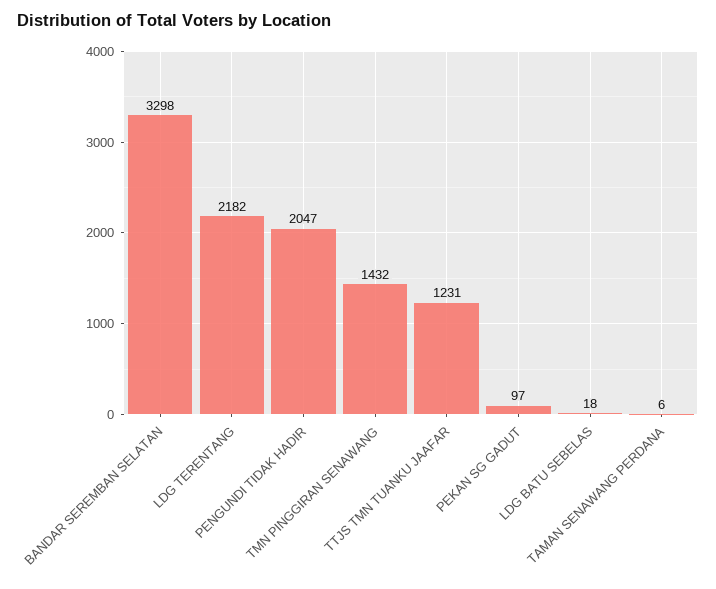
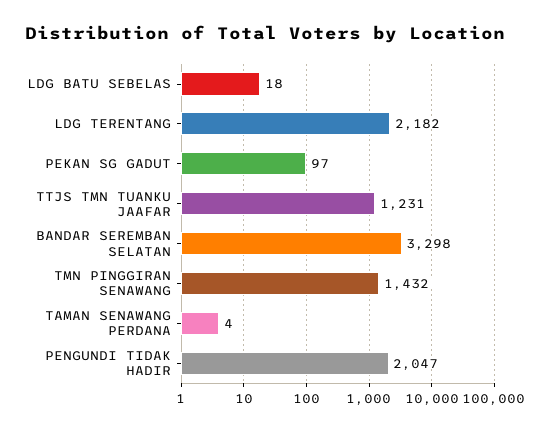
TAMAN SENAWANG PERDANA: 6 -> 4

